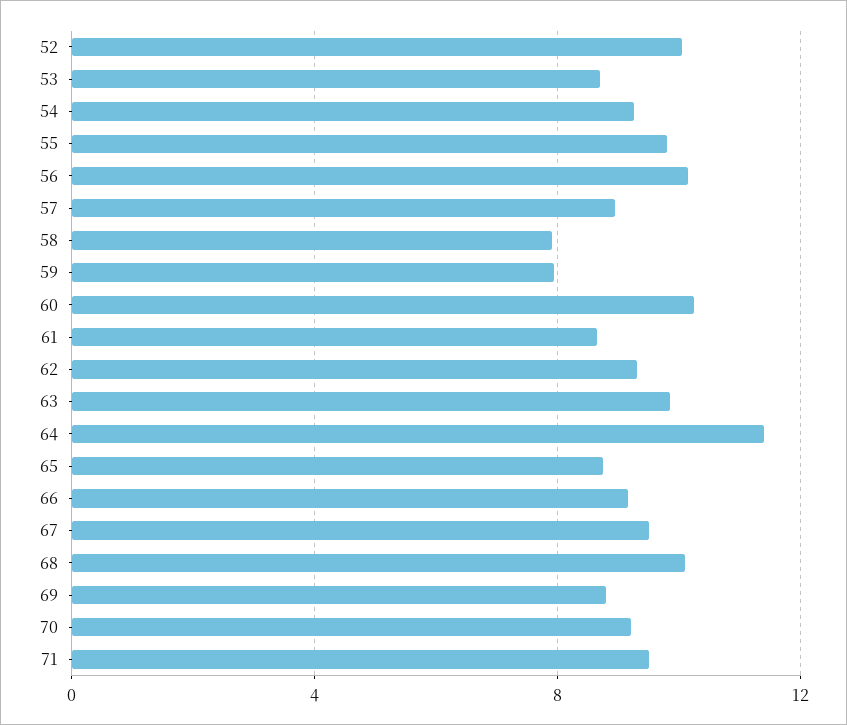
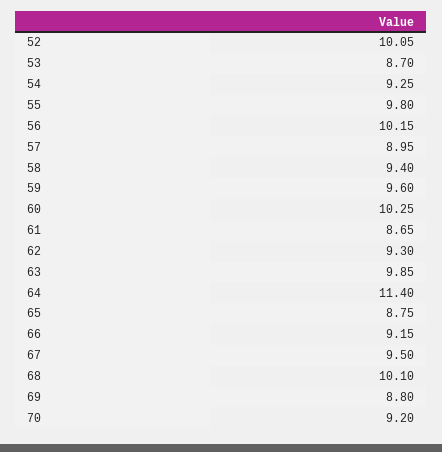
58: 8 -> 9.4
59: 8 -> 9.6
71: 9.5 -> none

